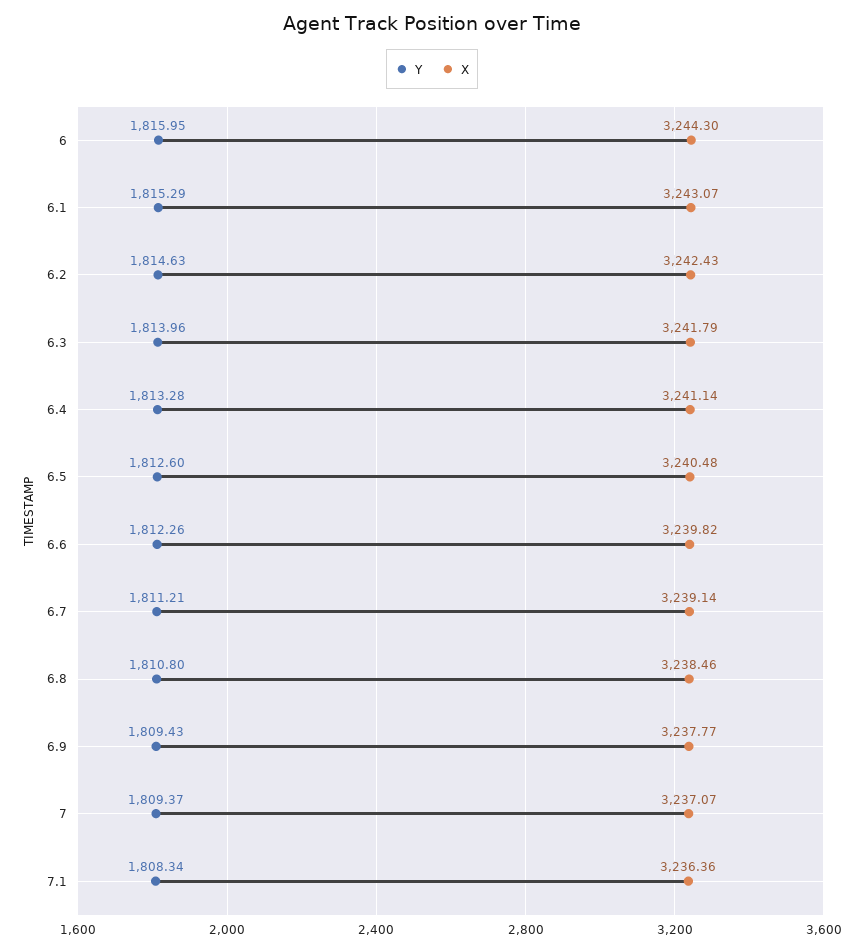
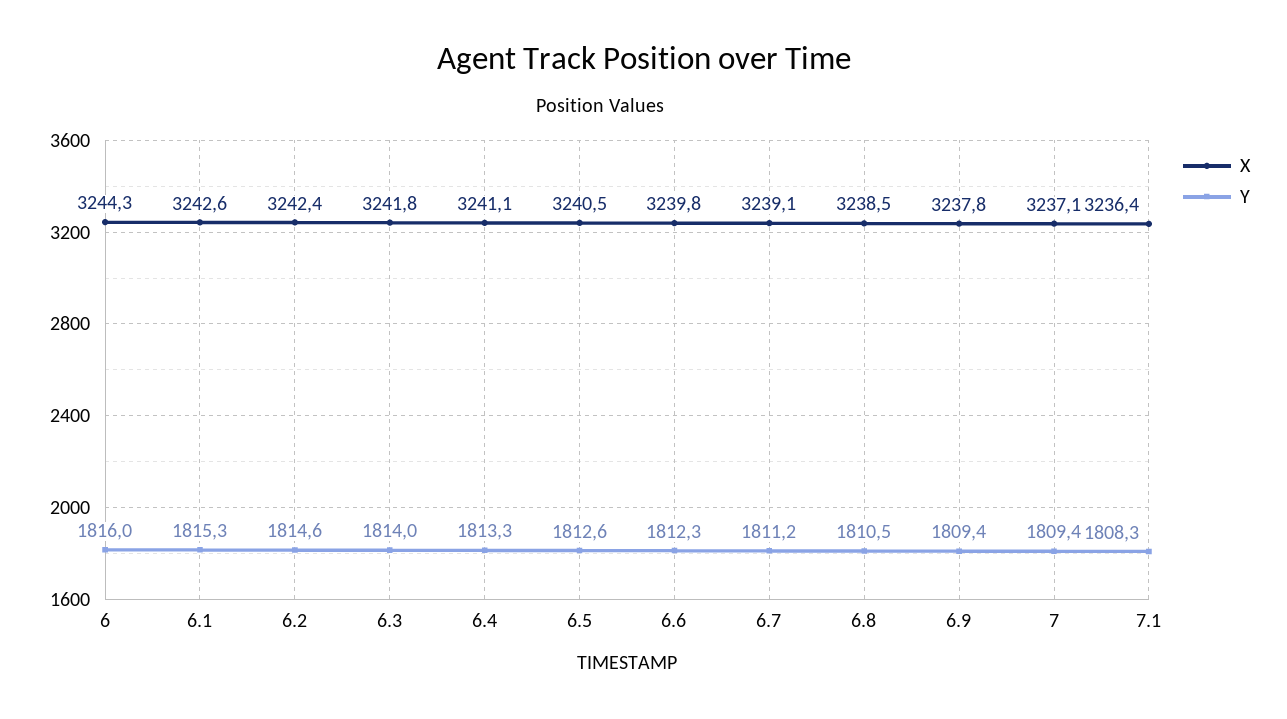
X, 6.1: 3243.07 -> 3242.6
Y, 6.8: 1810.8 -> 1810.5

